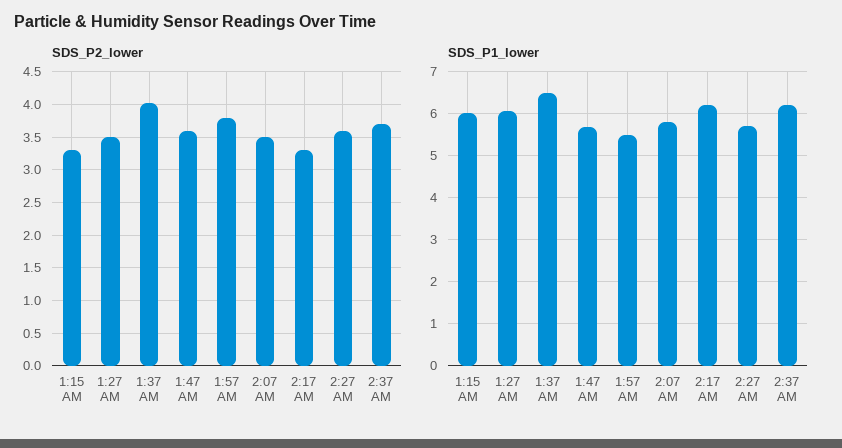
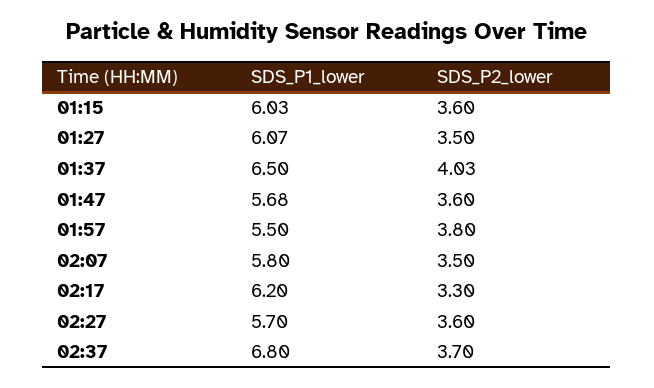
SDS_P2_lower, 1:15 AM: 3.3 -> 3.6
SDS_P1_lower, 2:37 AM: 6.2 -> 6.8

